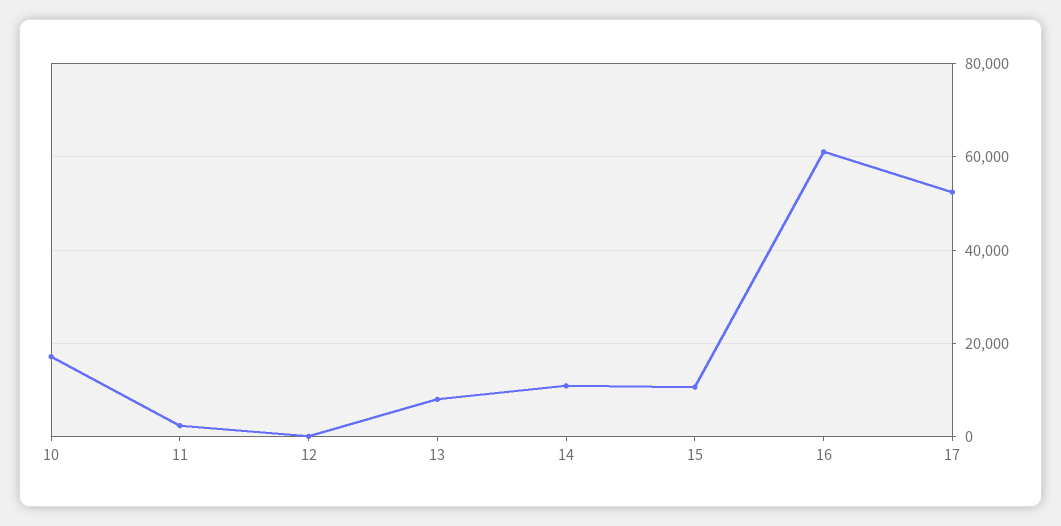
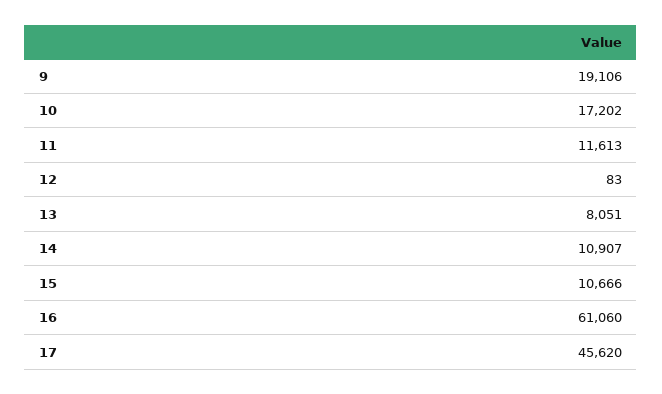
11: 2000 -> 11613
17: 52000 -> 45620
9: none -> 19106

